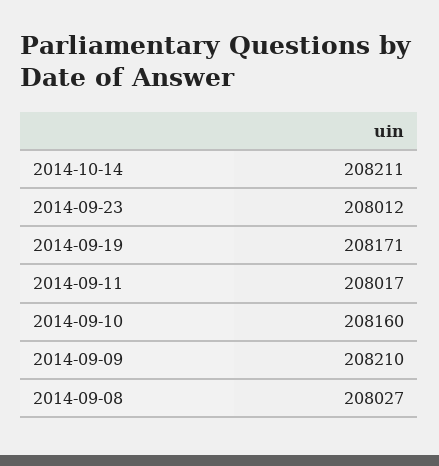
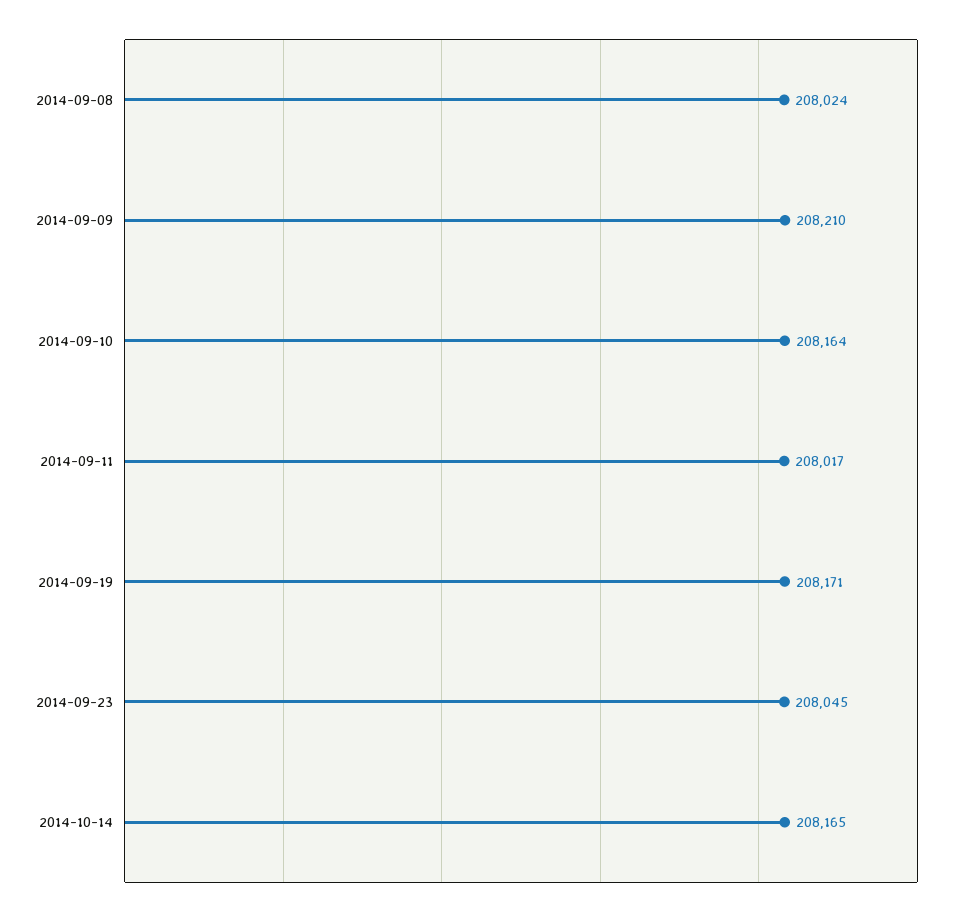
2014-10-14: 208211 -> 208165
2014-09-23: 208012 -> 208045
2014-09-10: 208160 -> 208164
2014-09-08: 208027 -> 208024

